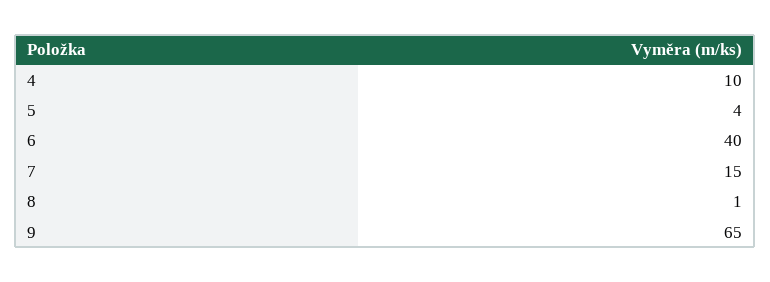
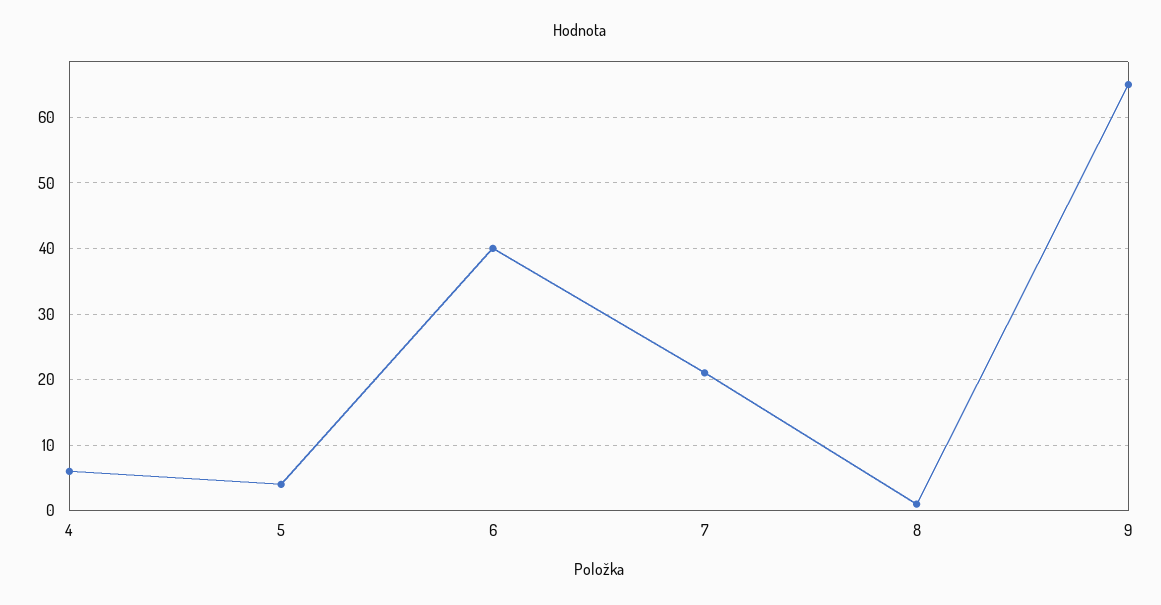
4: 10 -> 6
7: 15 -> 21

